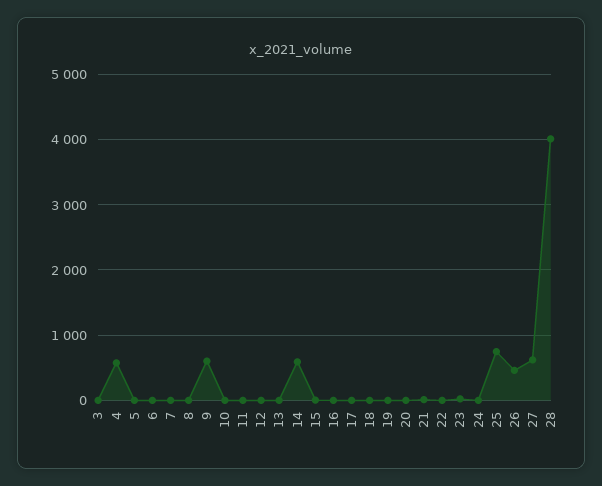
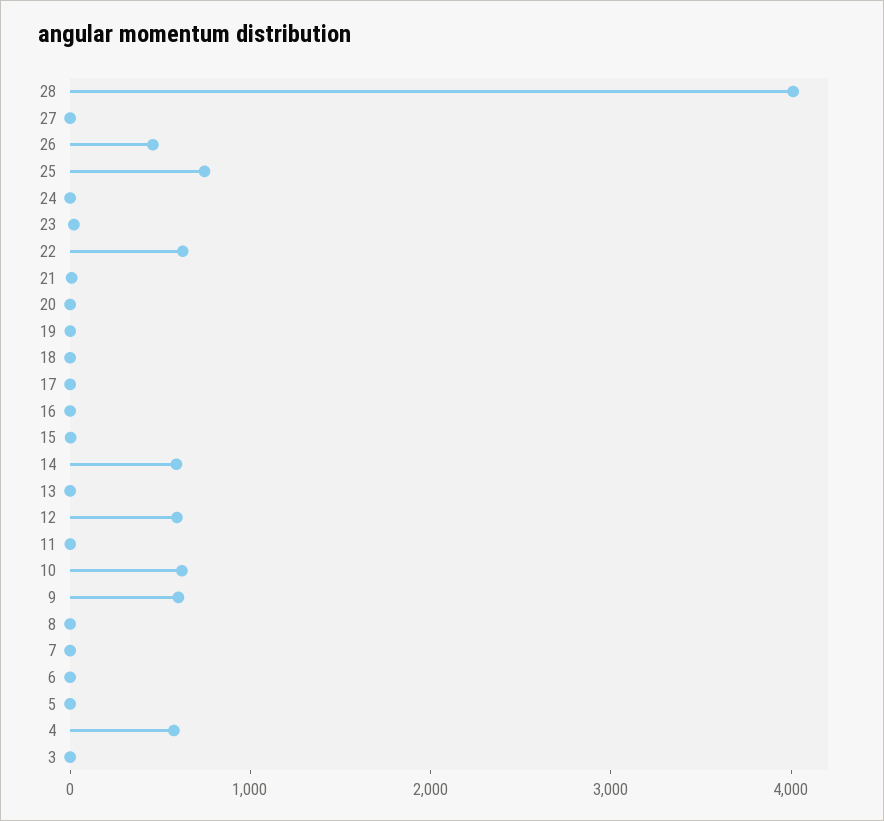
10: 0 -> 600
12: 0 -> 600
22: 0 -> 600
27: 600 -> 0

